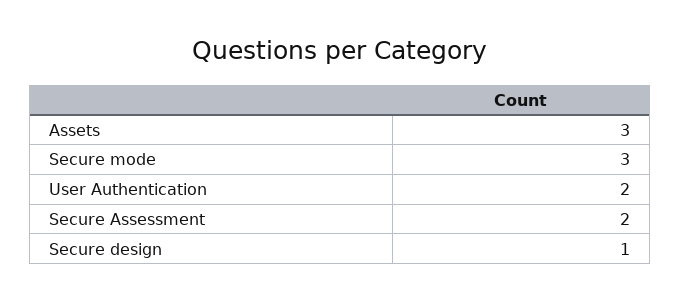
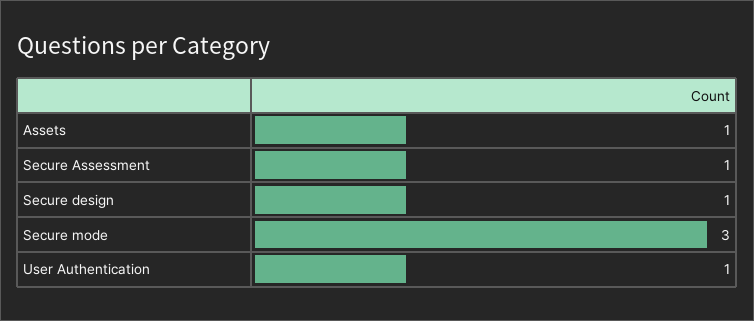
Assets: 3 -> 1
User Authentication: 2 -> 1
Secure Assessment: 2 -> 1

